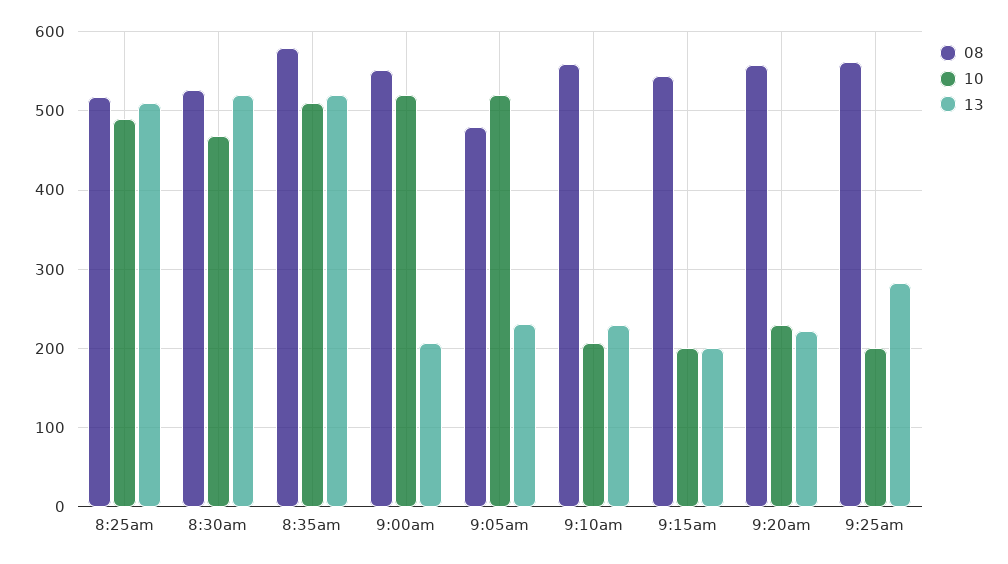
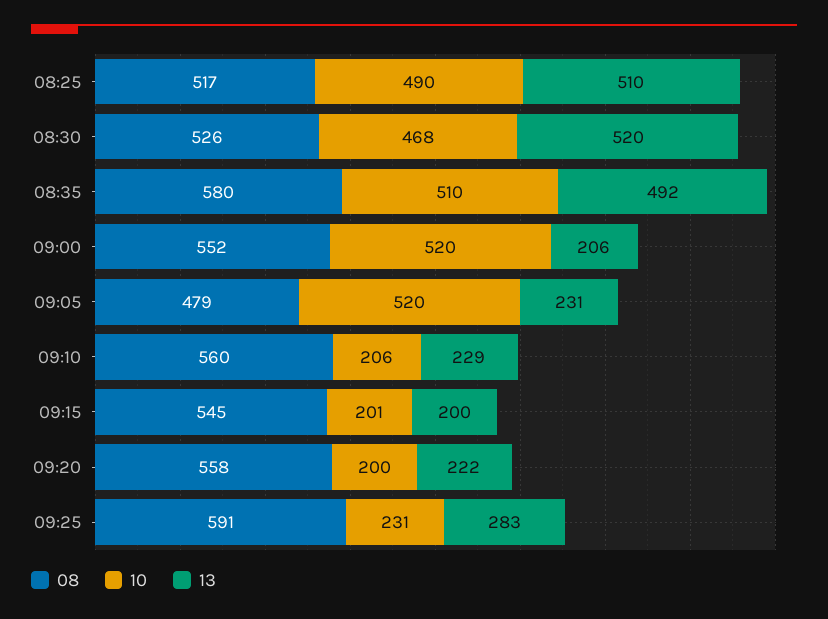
13, 8:35am: 520 -> 492
10, 9:20am: 230 -> 200
08, 9:25am: 560 -> 591
10, 9:25am: 200 -> 231

